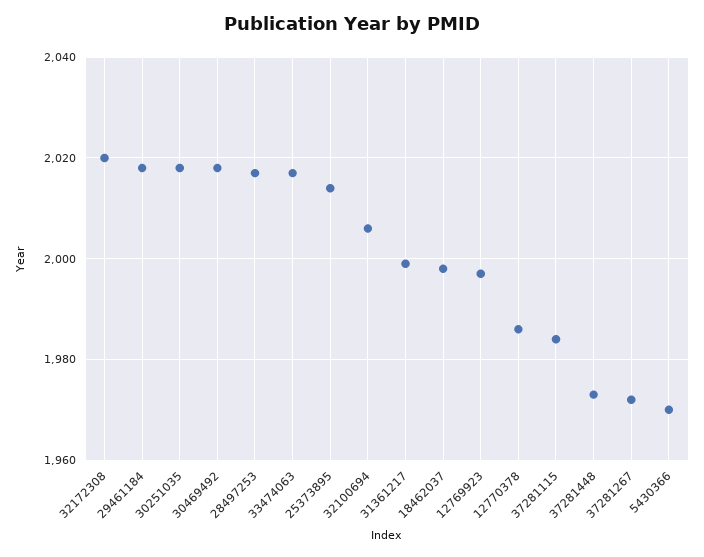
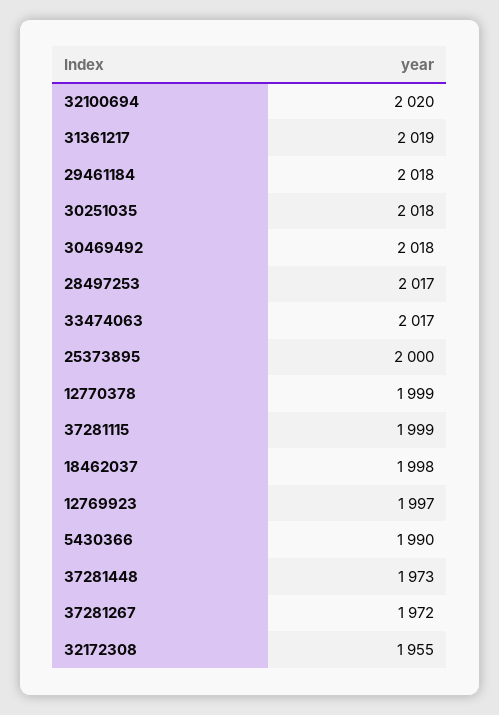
32172308: 2020 -> 1955
25373895: 2015 -> 2000
32100694: 2005 -> 2020
31361217: 2000 -> 2019
12770378: 1985 -> 1999
37281115: 1985 -> 1999
5430366: 1970 -> 1990

